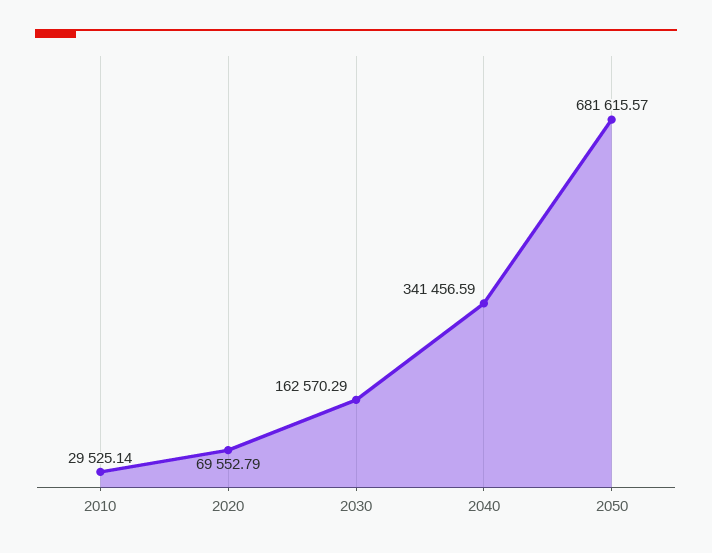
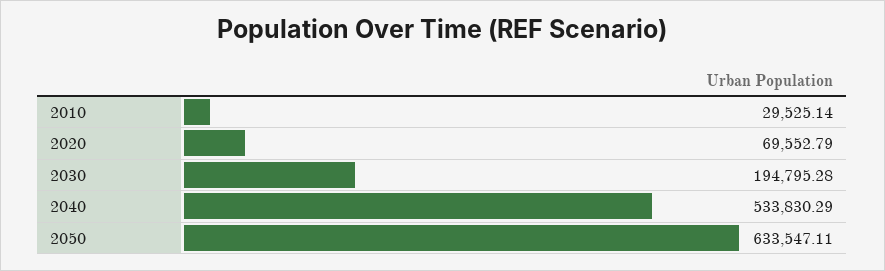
2030: 162570.29 -> 194795.28
2040: 341456.59 -> 533830.29
2050: 681615.57 -> 633547.11

